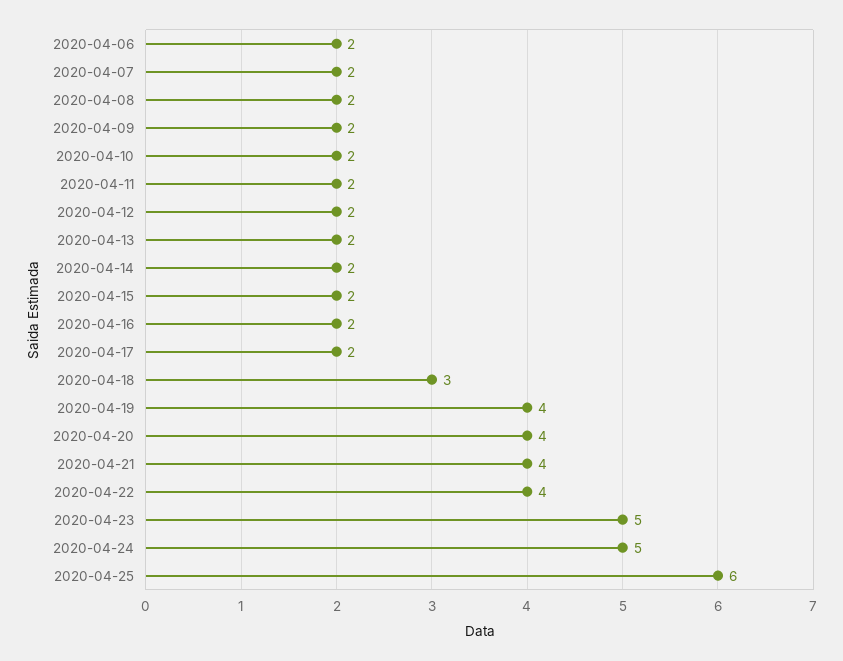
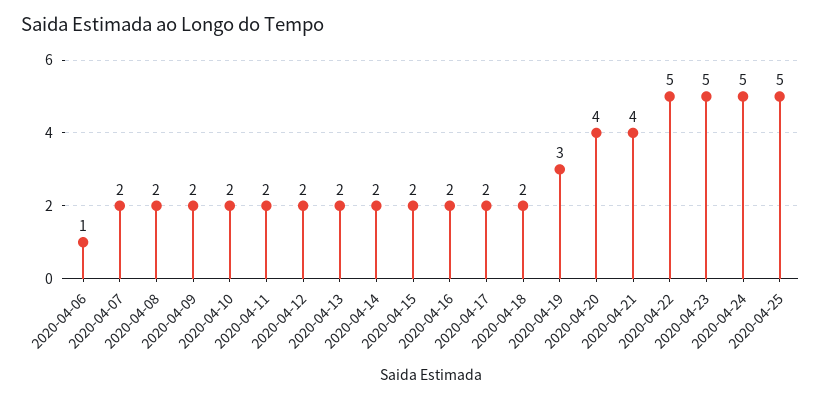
2020-04-06: 2 -> 1
2020-04-18: 3 -> 2
2020-04-19: 4 -> 3
2020-04-22: 4 -> 5
2020-04-25: 6 -> 5

